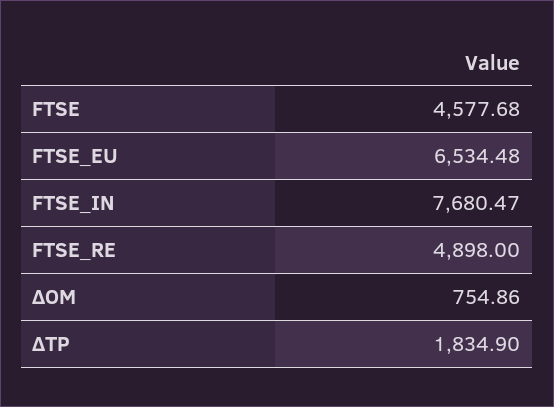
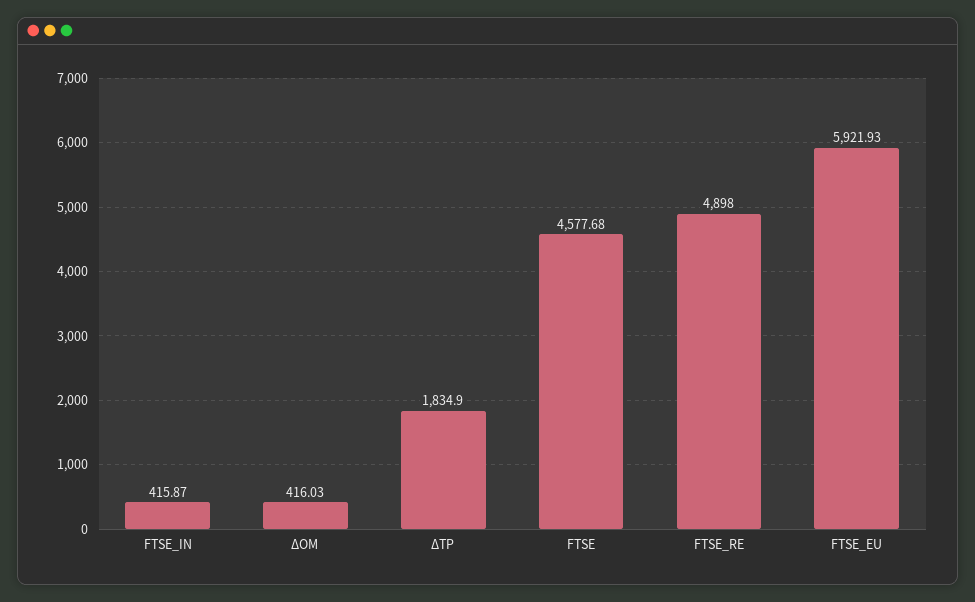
FTSE_EU: 6534.48 -> 5921.93
FTSE_IN: 7680.47 -> 415.87
ΔΟΜ: 754.86 -> 416.03

